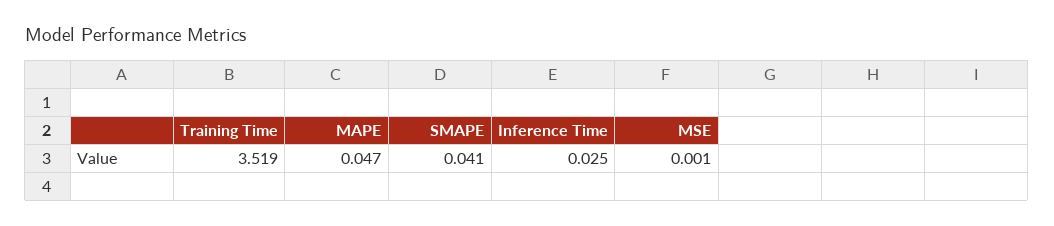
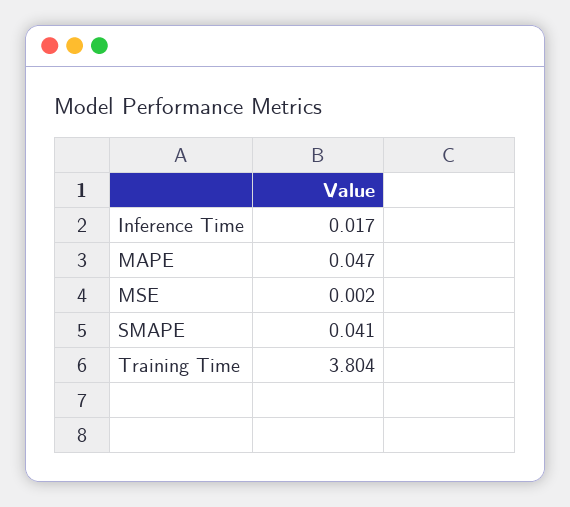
Training Time: 3.519 -> 3.804
Inference Time: 0.025 -> 0.017
MSE: 0.001 -> 0.002

